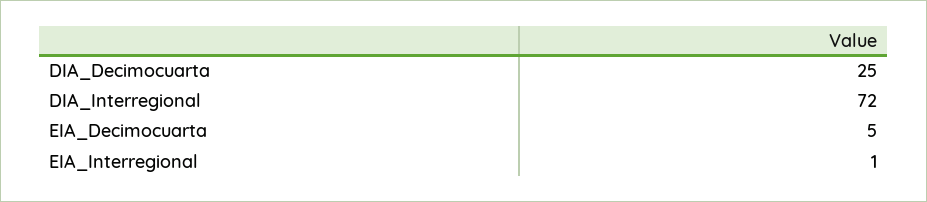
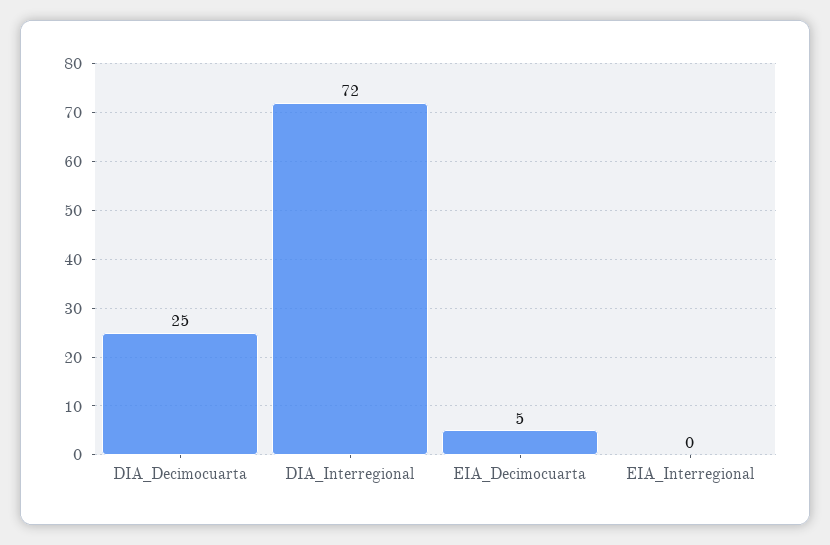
EIA_Interregional: 1 -> 0

